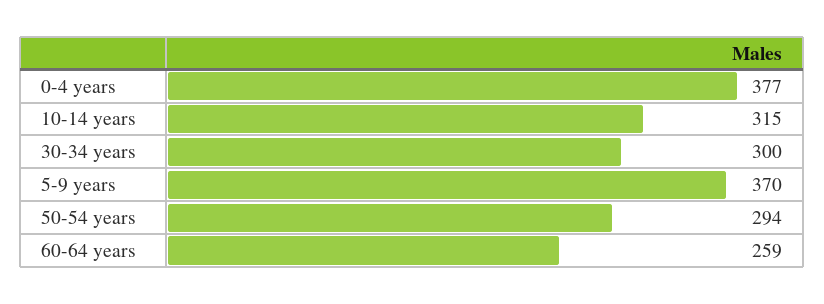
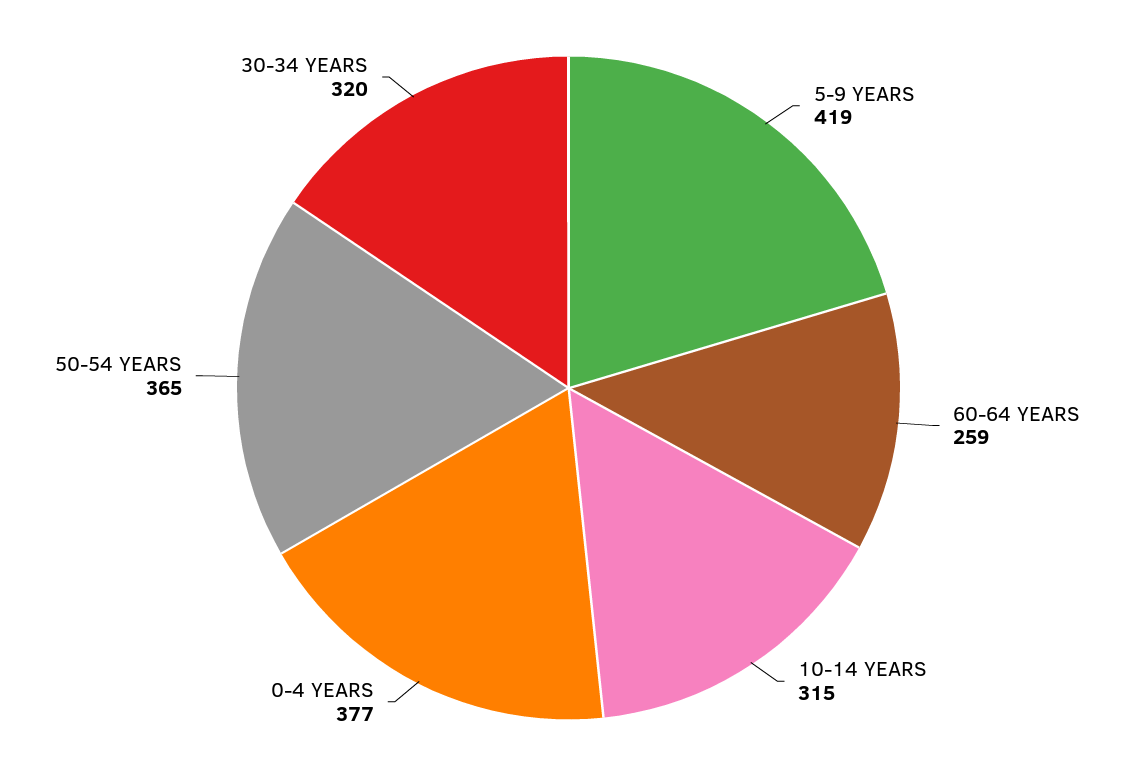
30-34 years: 300 -> 320
5-9 years: 370 -> 419
50-54 years: 294 -> 365

